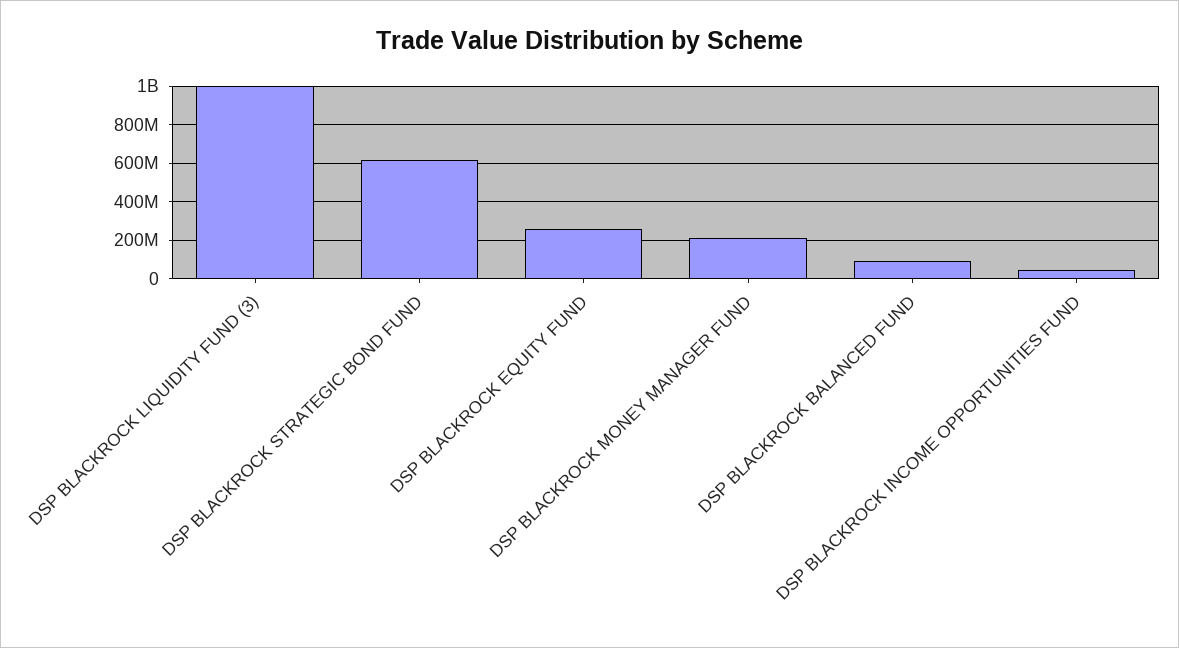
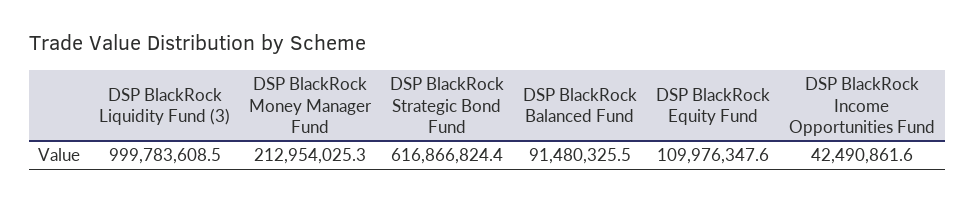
DSP BLACKROCK EQUITY FUND: 250000000 -> 109976347.6

